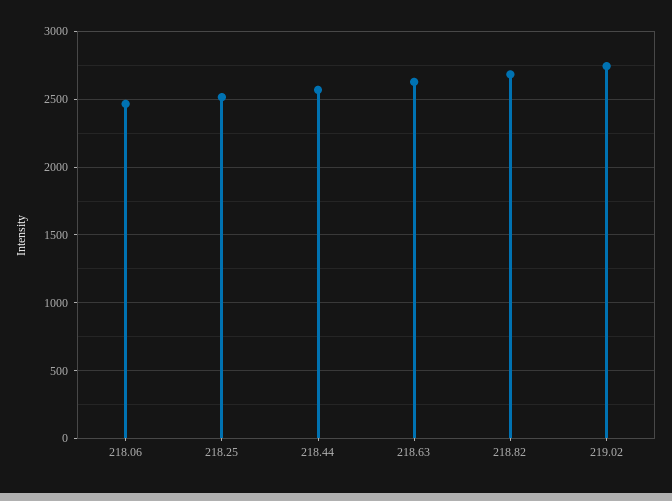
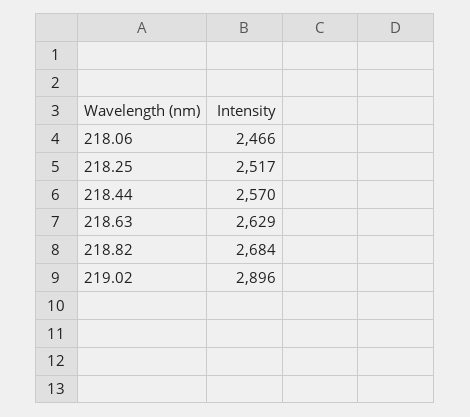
219.02: 2750 -> 2896

